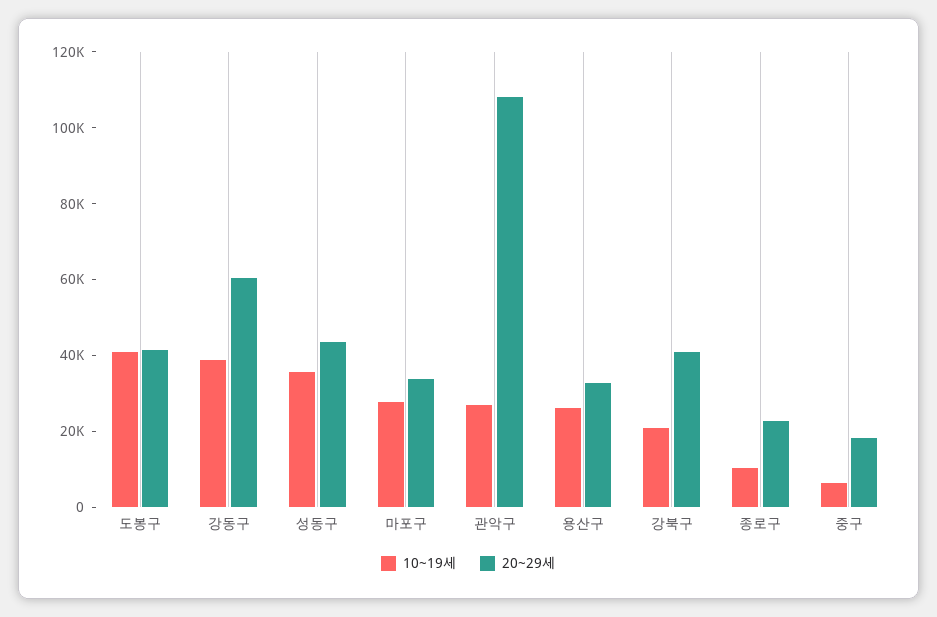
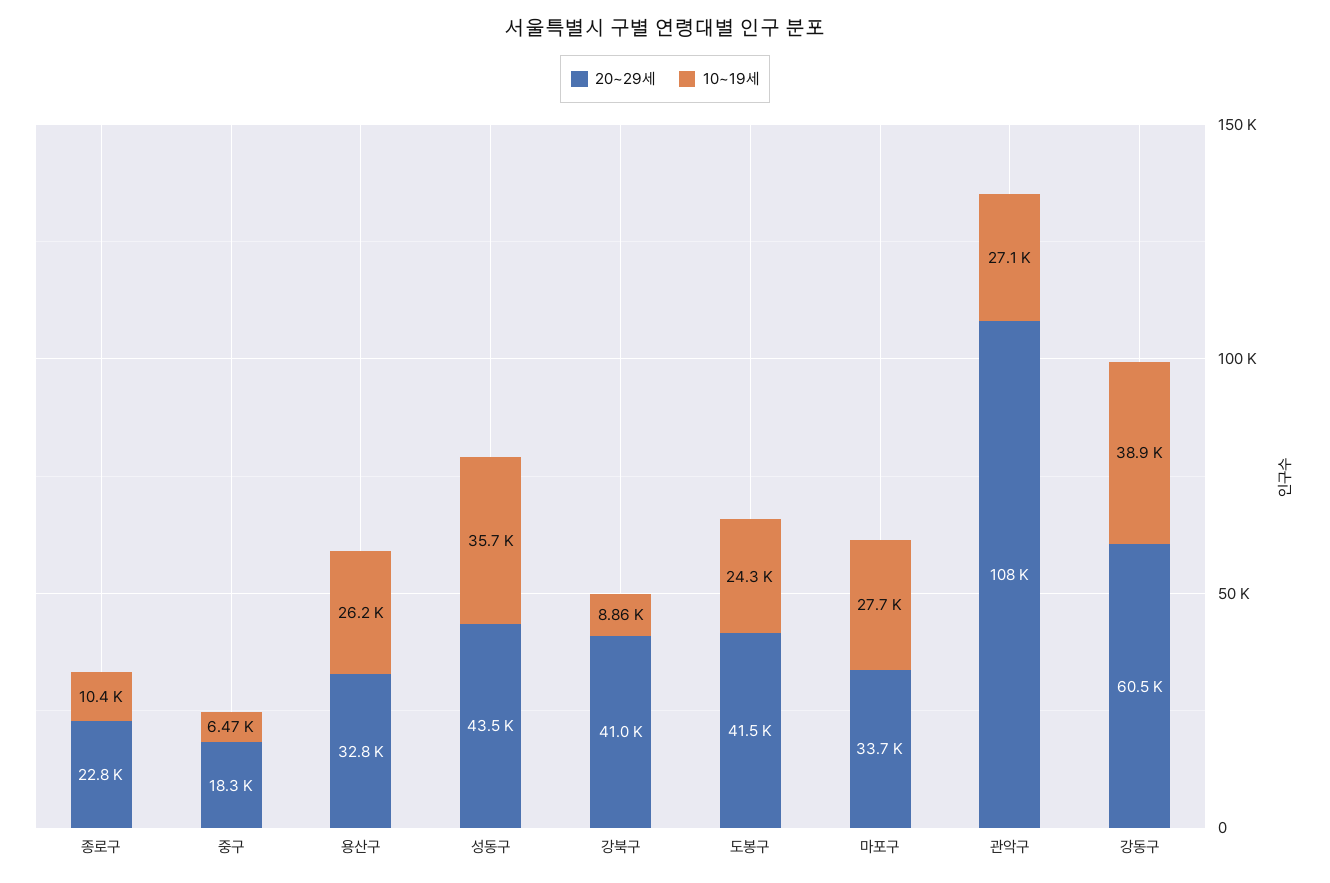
10~19세, 도봉구: 40000 -> 24300
10~19세, 강북구: 20000 -> 8860

